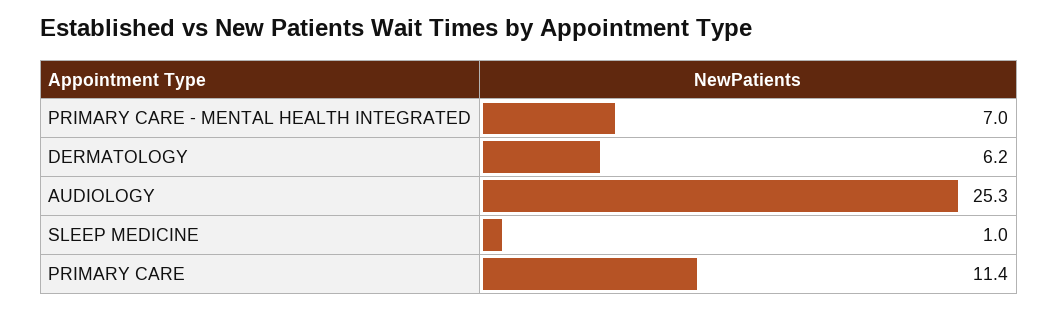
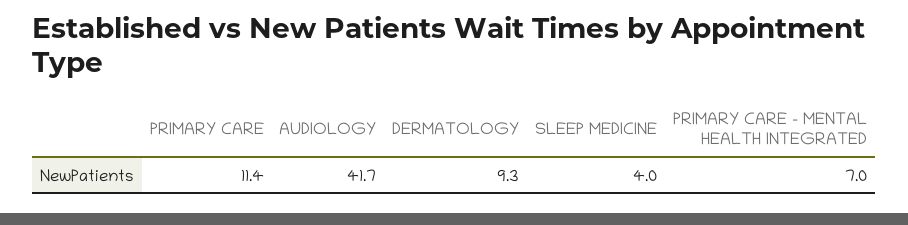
DERMATOLOGY: 6.2 -> 9.3
AUDIOLOGY: 25.3 -> 41.7
SLEEP MEDICINE: 1 -> 4

